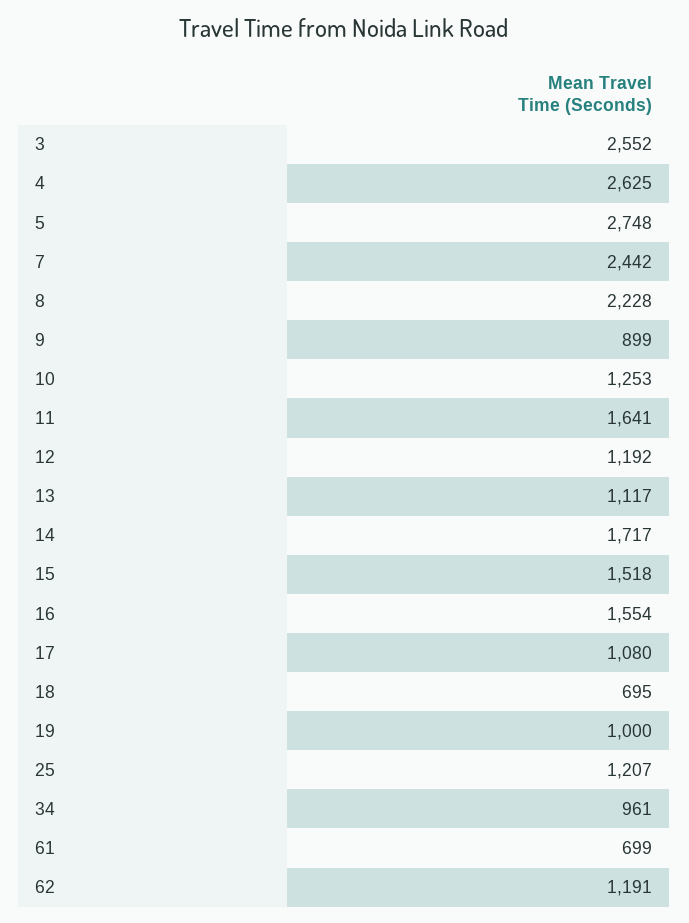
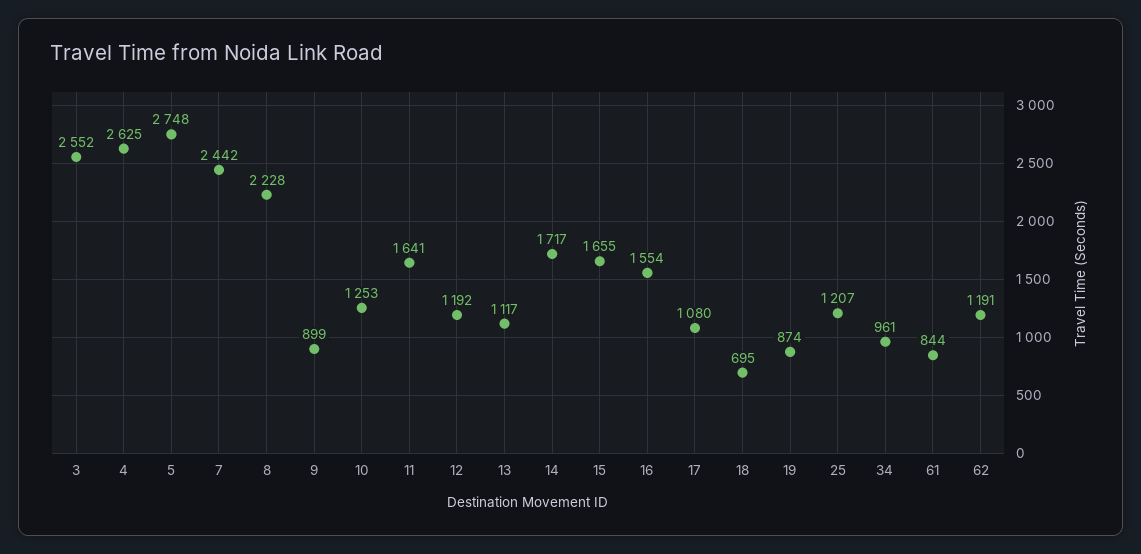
15: 1518 -> 1655
19: 1000 -> 874
61: 699 -> 844

